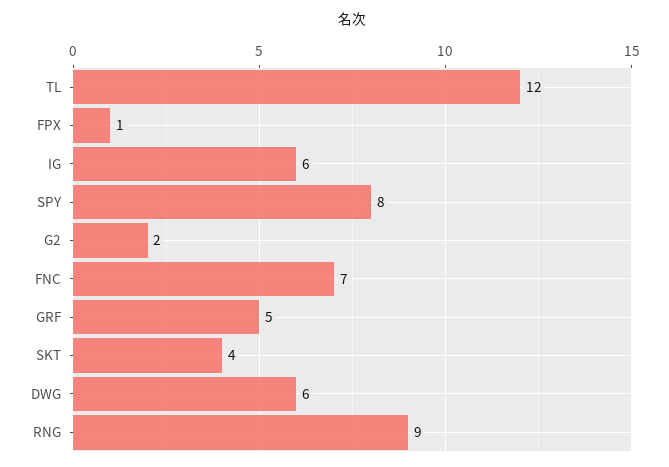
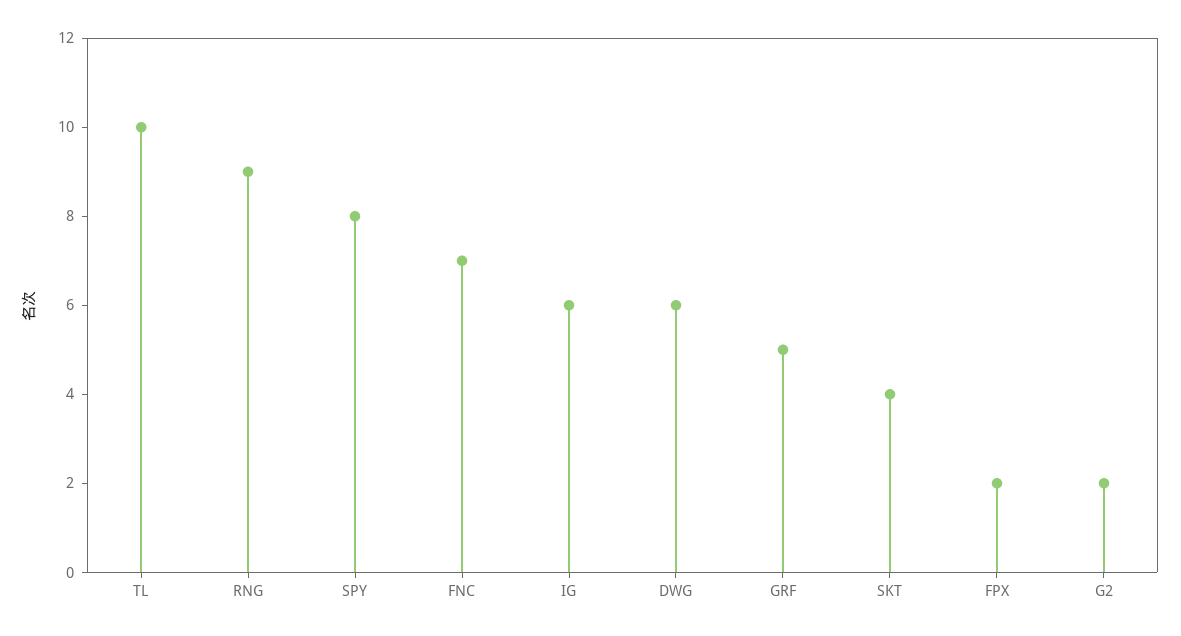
TL: 12 -> 10
FPX: 1 -> 2

